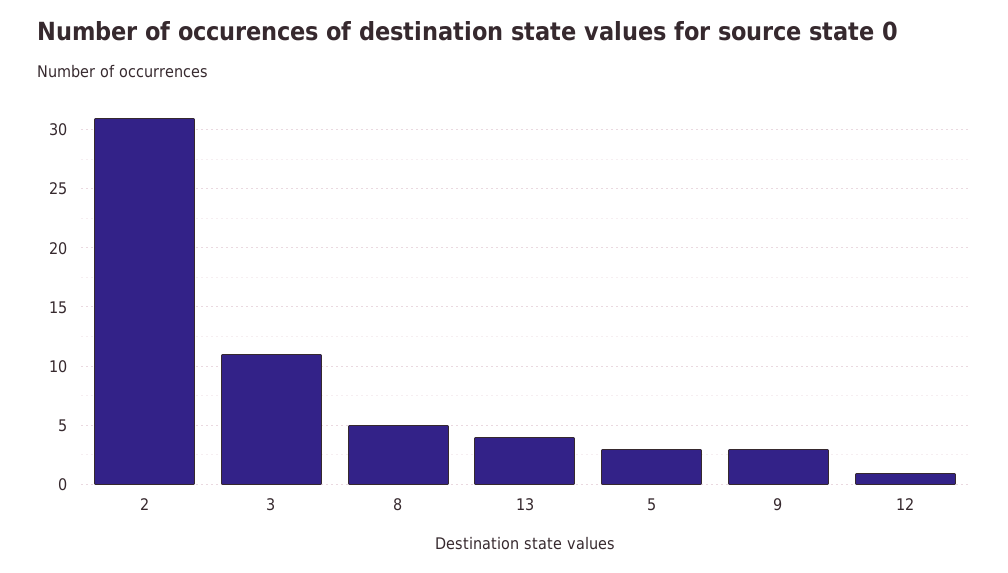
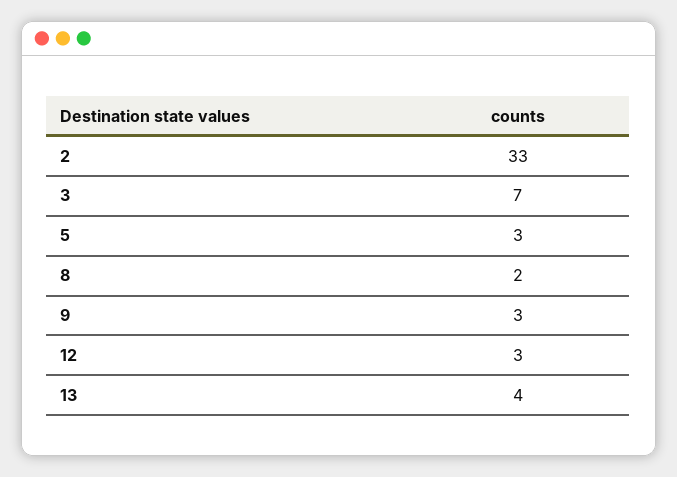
2: 31 -> 33
3: 11 -> 7
8: 5 -> 2
12: 1 -> 3

